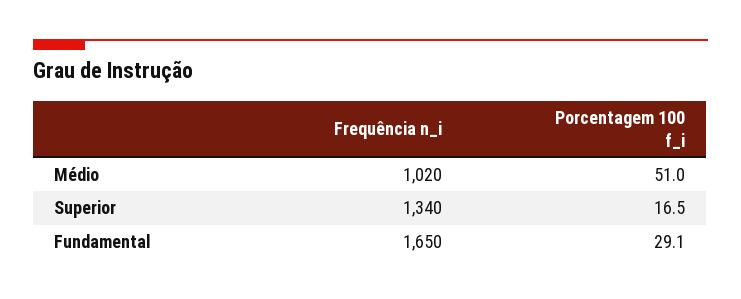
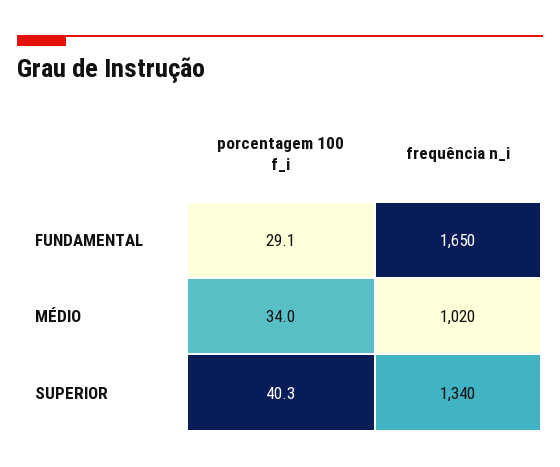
Porcentagem 100 f_i, Médio: 51 -> 34
Porcentagem 100 f_i, Superior: 16.5 -> 40.3

